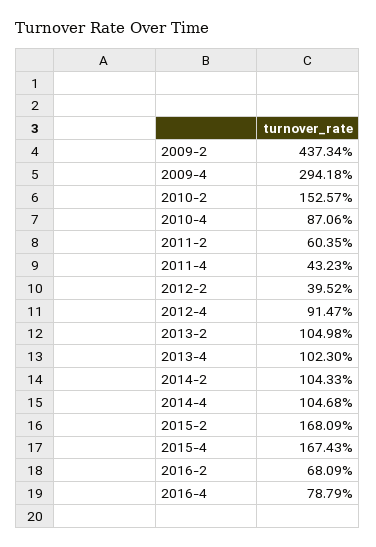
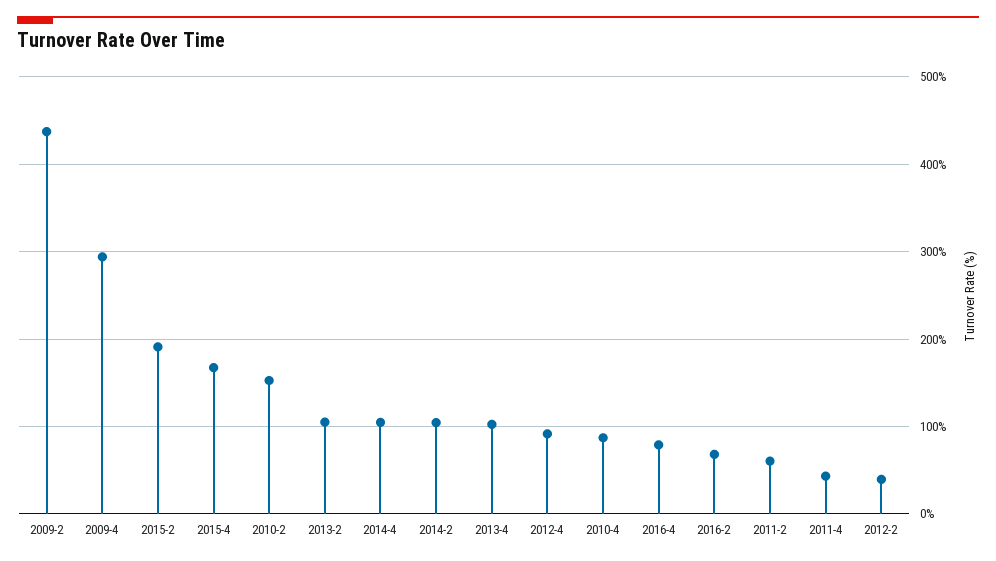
2015-2: 168.09 -> 190

